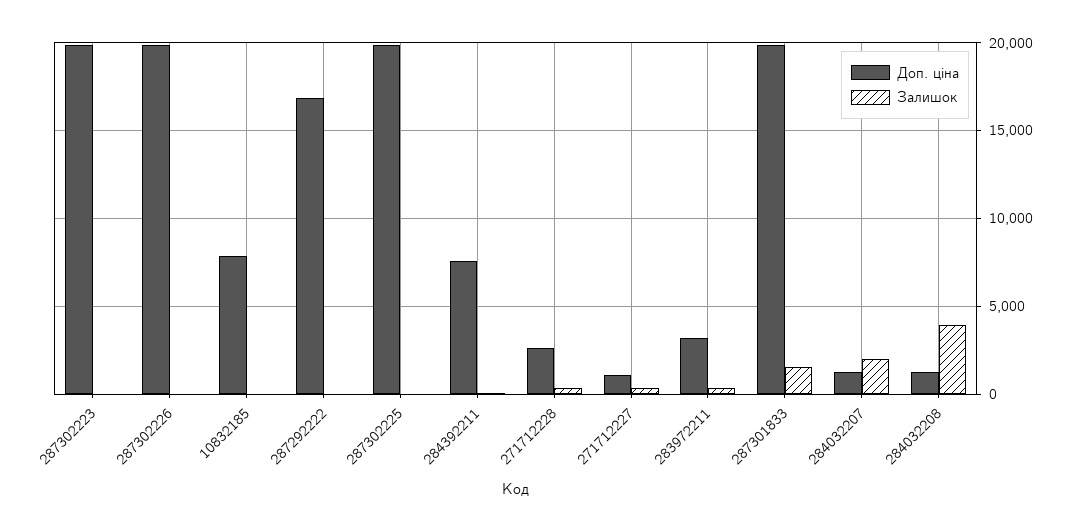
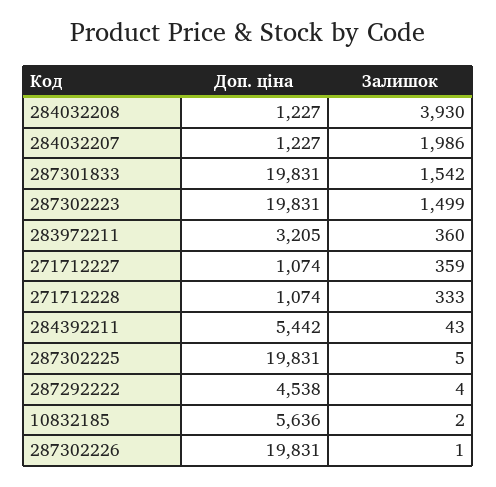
Залишок, 287302223: 0 -> 1499
Доп. ціна, 10832185: 8000 -> 5636
Доп. ціна, 287292222: 17000 -> 4538
Доп. ціна, 284392211: 7500 -> 5442
Доп. ціна, 271712228: 2500 -> 1074

